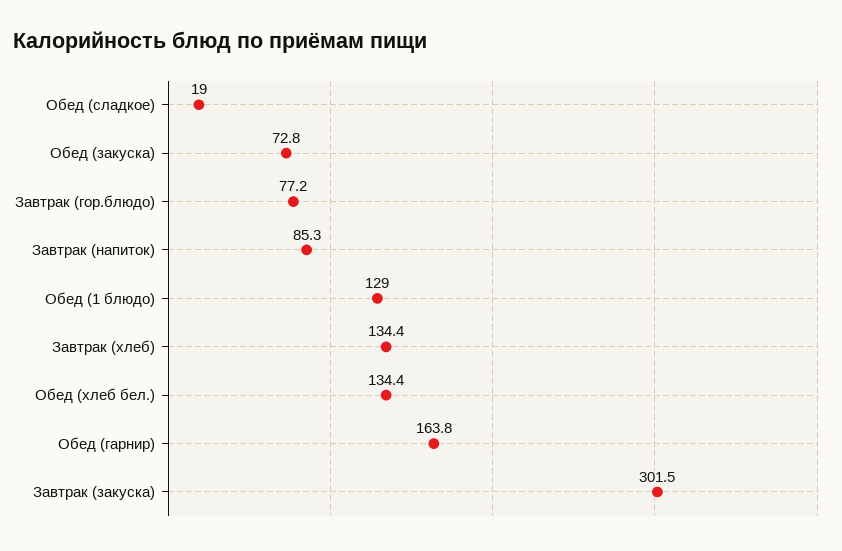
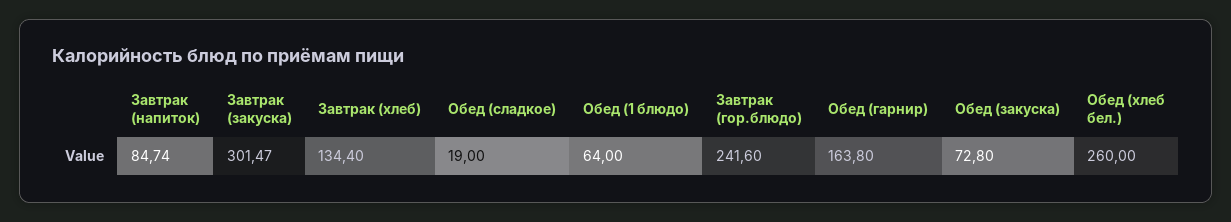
Завтрак (гор.блюдо): 77.2 -> 241.6
Завтрак (напиток): 85.3 -> 84.74
Обед (1 блюдо): 129 -> 64
Обед (хлеб бел.): 134.4 -> 260

